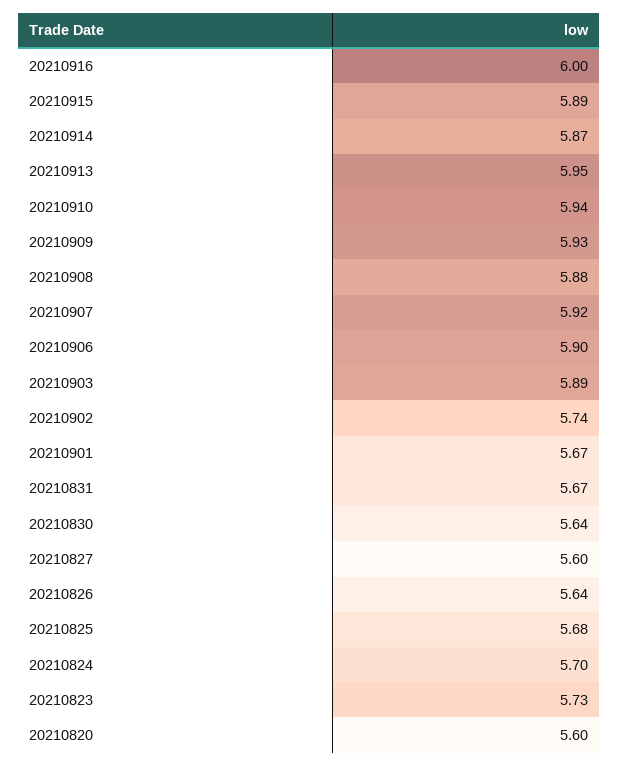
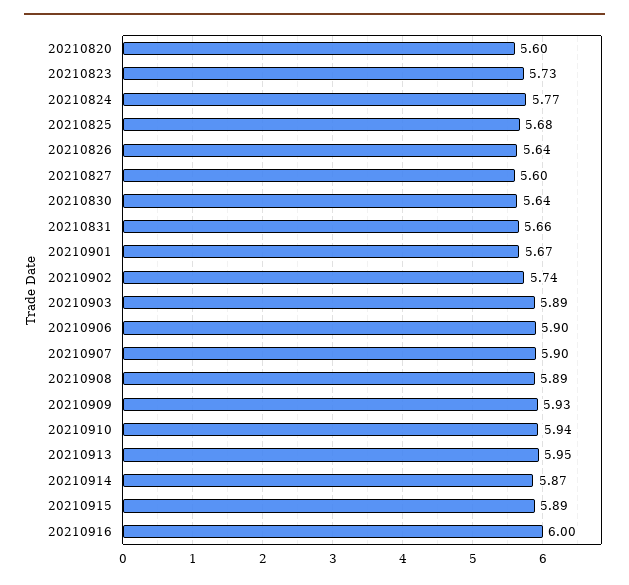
20210908: 5.88 -> 5.89
20210907: 5.92 -> 5.9
20210831: 5.67 -> 5.66
20210824: 5.7 -> 5.77

